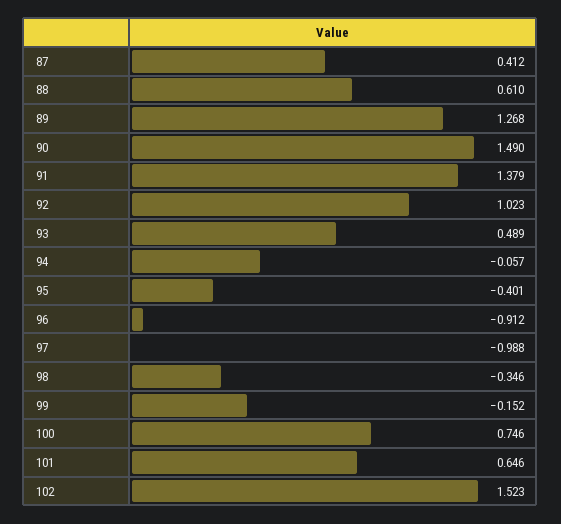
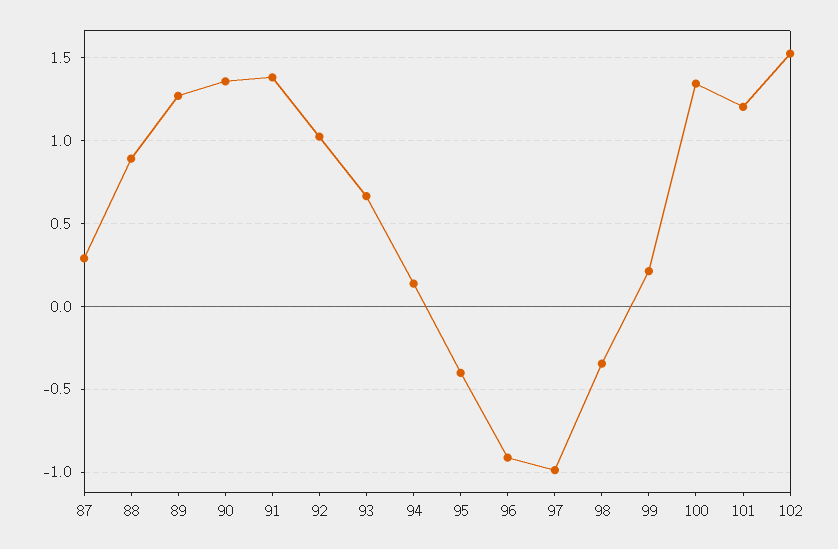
87: 0.412 -> 0.3
88: 0.61 -> 0.9
90: 1.49 -> 1.35
93: 0.489 -> 0.65
94: -0.057 -> 0.15
99: -0.152 -> 0.2
100: 0.746 -> 1.35
101: 0.646 -> 1.2

